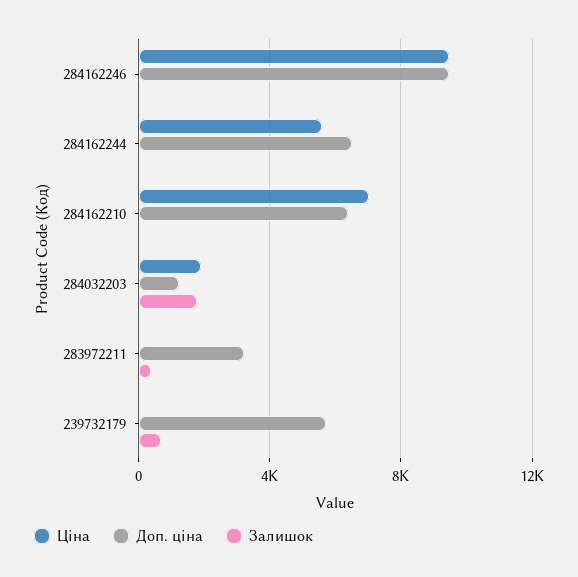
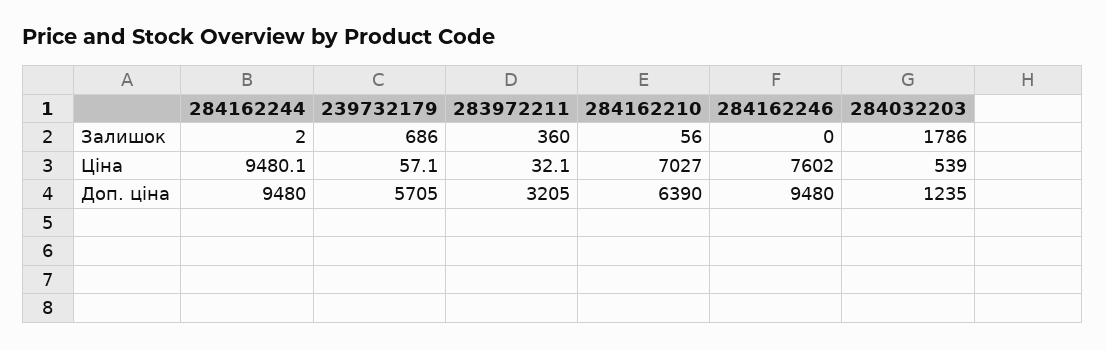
Ціна, 284162246: 9500 -> 7602
Ціна, 284162244: 5500 -> 9480.1
Доп. ціна, 284162244: 6500 -> 9480
Ціна, 284032203: 2000 -> 539

